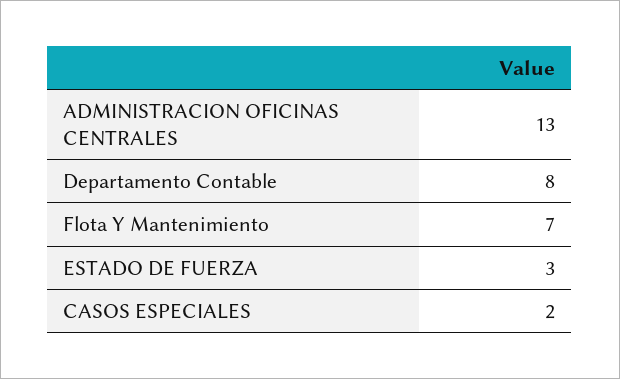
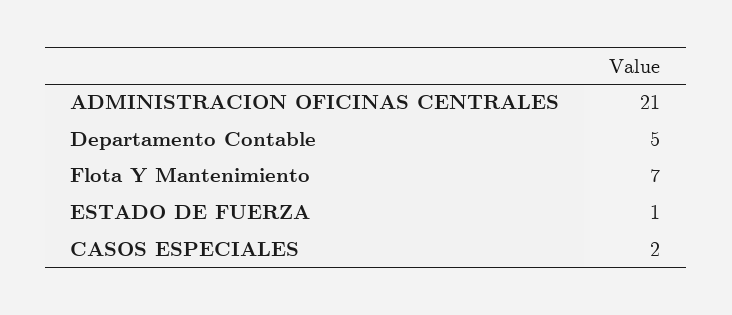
ADMINISTRACION OFICINAS CENTRALES: 13 -> 21
Departamento Contable: 8 -> 5
ESTADO DE FUERZA: 3 -> 1

